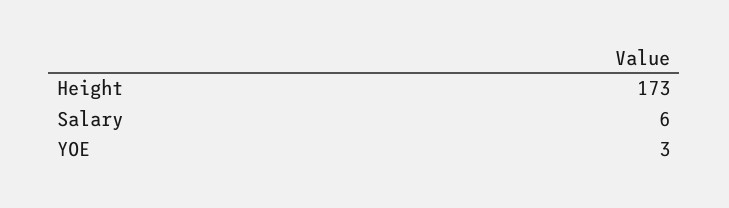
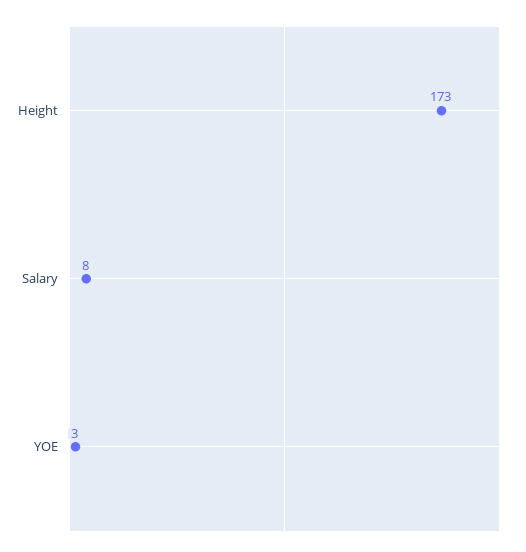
Salary: 6 -> 8

